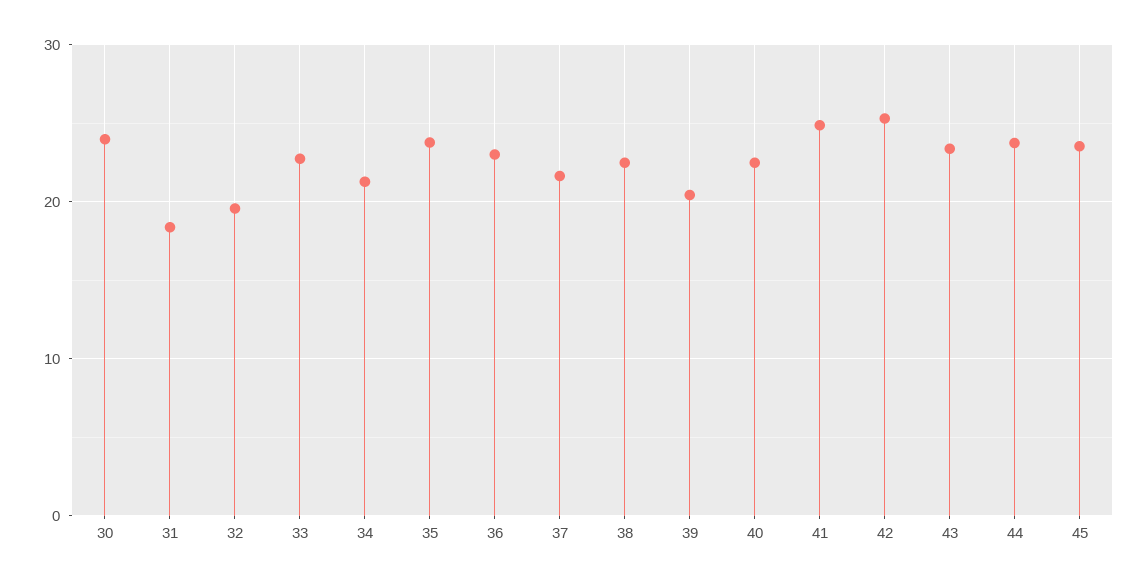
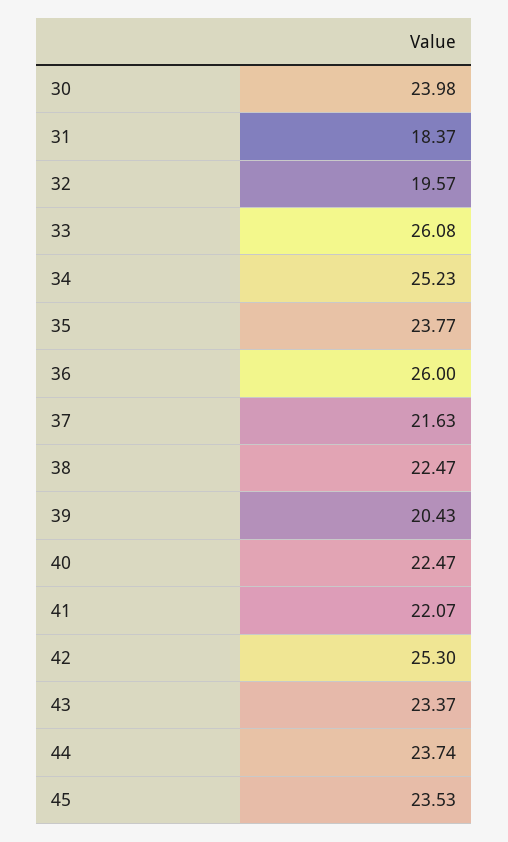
33: 23 -> 26.08
34: 21 -> 25.23
36: 23 -> 26
41: 25 -> 22.07

